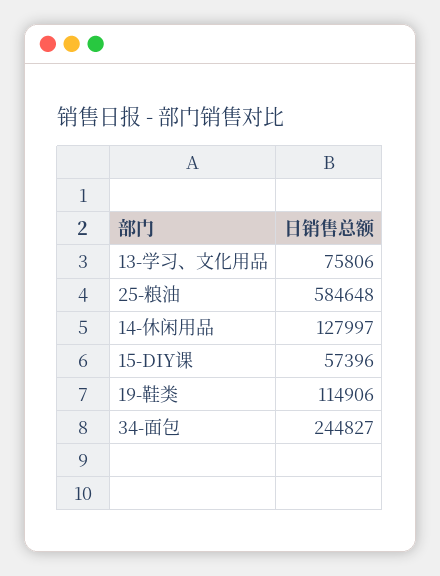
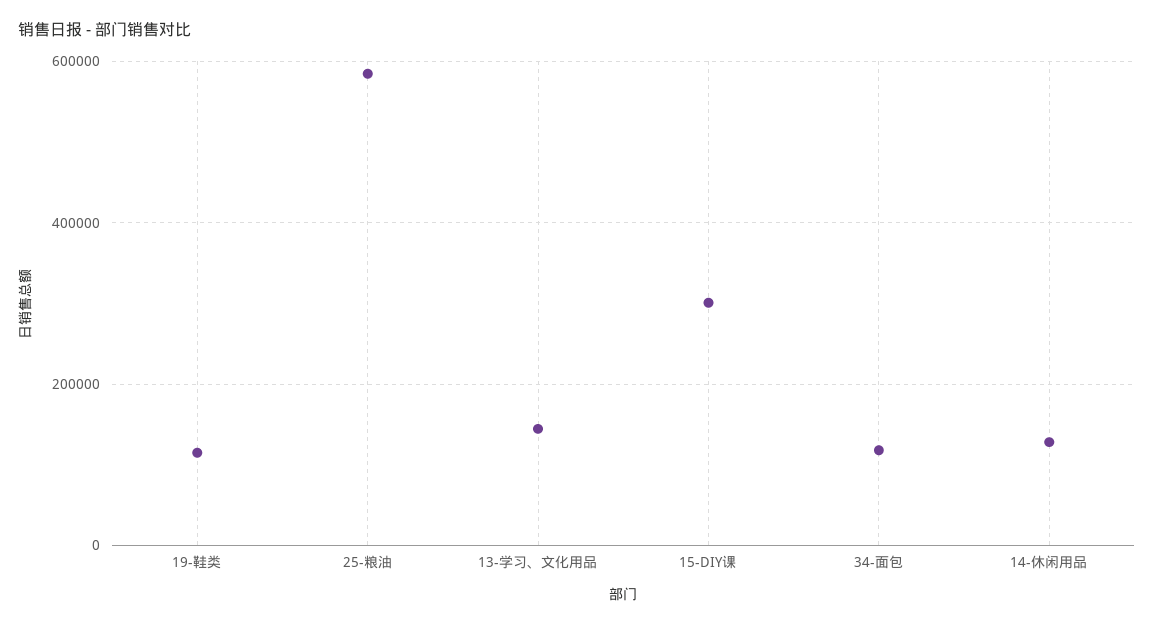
13-学习、文化用品: 75806 -> 140000
15-DIY课: 57396 -> 300000
34-面包: 244827 -> 120000

